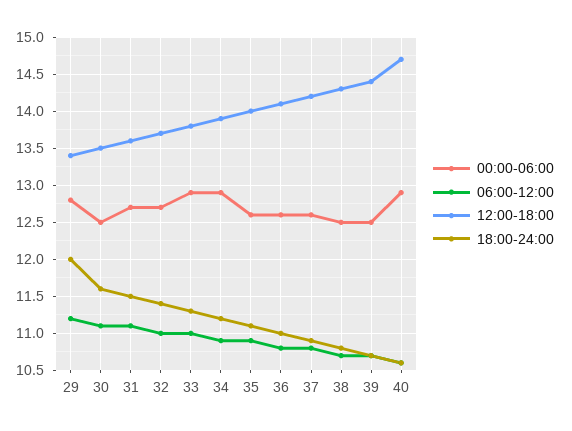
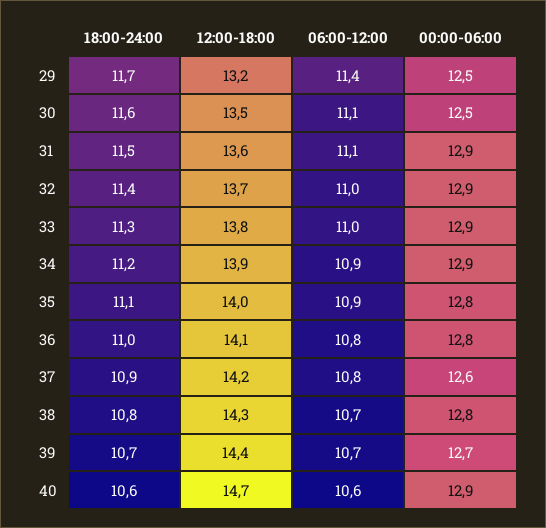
00:00-06:00, 29: 12.8 -> 12.5
06:00-12:00, 29: 11.2 -> 11.4
12:00-18:00, 29: 13.4 -> 13.2
18:00-24:00, 29: 12 -> 11.7
00:00-06:00, 31: 12.7 -> 12.9
00:00-06:00, 32: 12.7 -> 12.9
00:00-06:00, 35: 12.6 -> 12.8
00:00-06:00, 36: 12.6 -> 12.8
00:00-06:00, 38: 12.5 -> 12.8
00:00-06:00, 39: 12.5 -> 12.7

